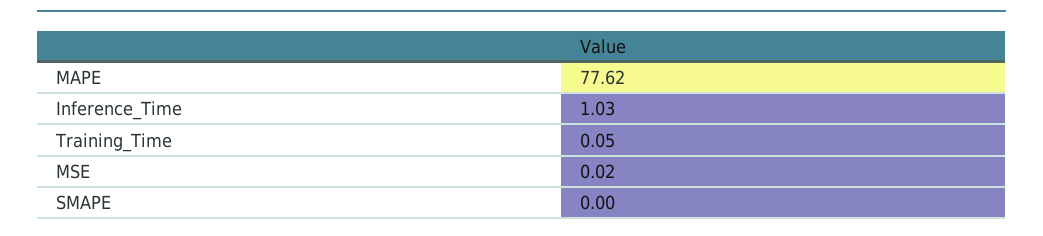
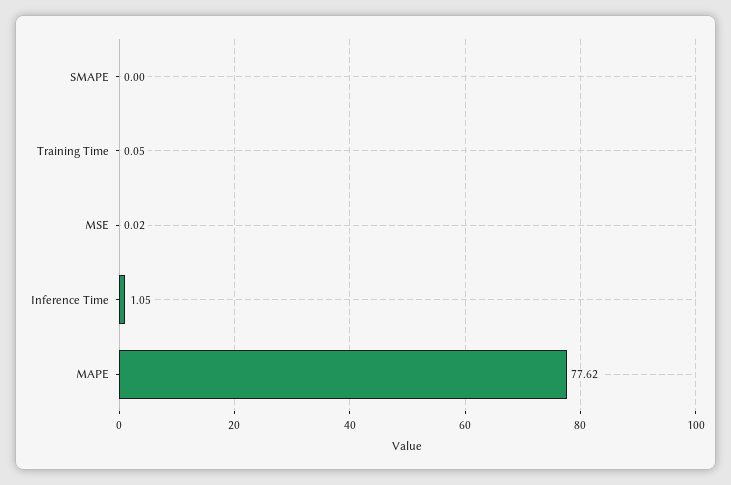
Inference_Time: 1.03 -> 1.05

